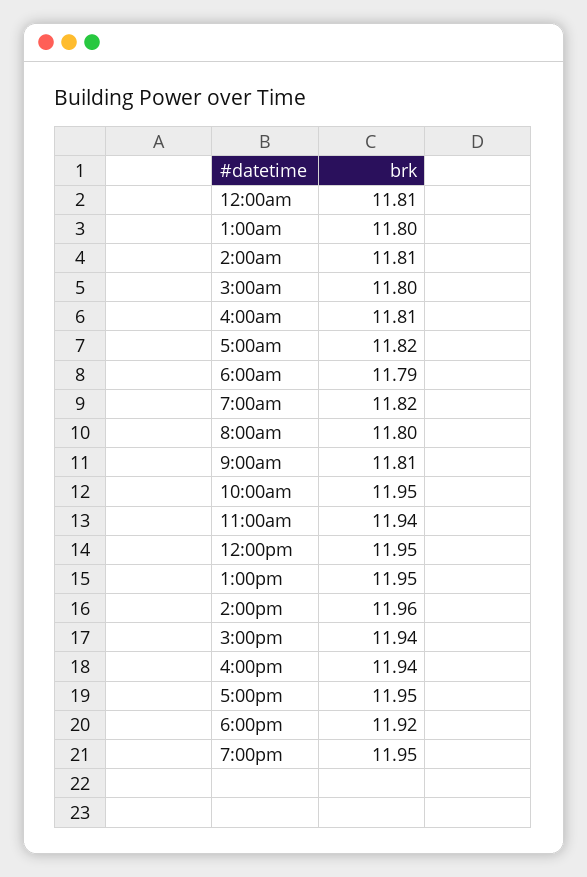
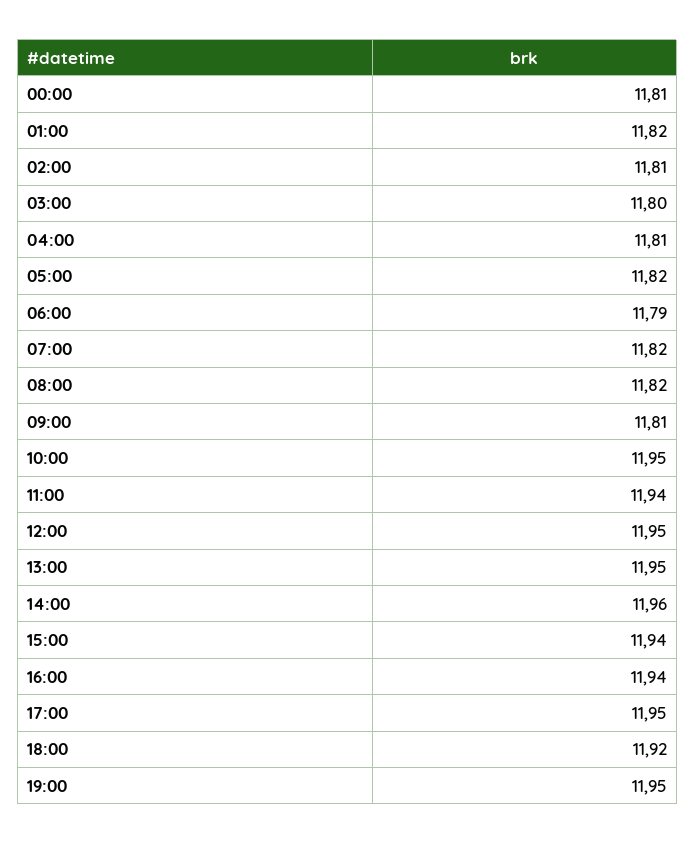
1:00am: 11.8 -> 11.82
8:00am: 11.8 -> 11.82

